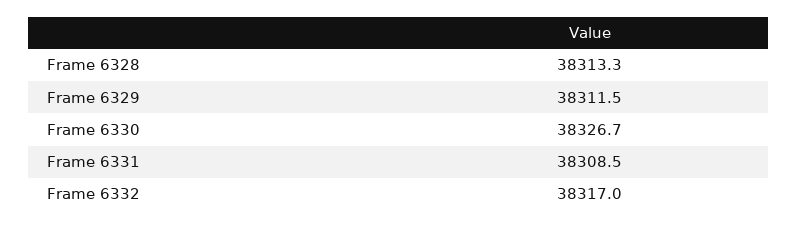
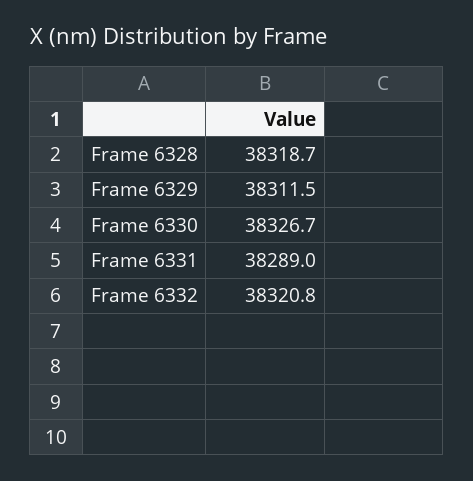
Frame 6328: 38313.3 -> 38318.7
Frame 6331: 38308.5 -> 38289
Frame 6332: 38317 -> 38320.8

